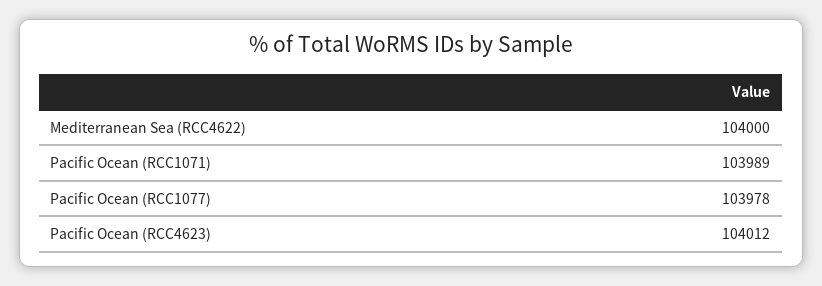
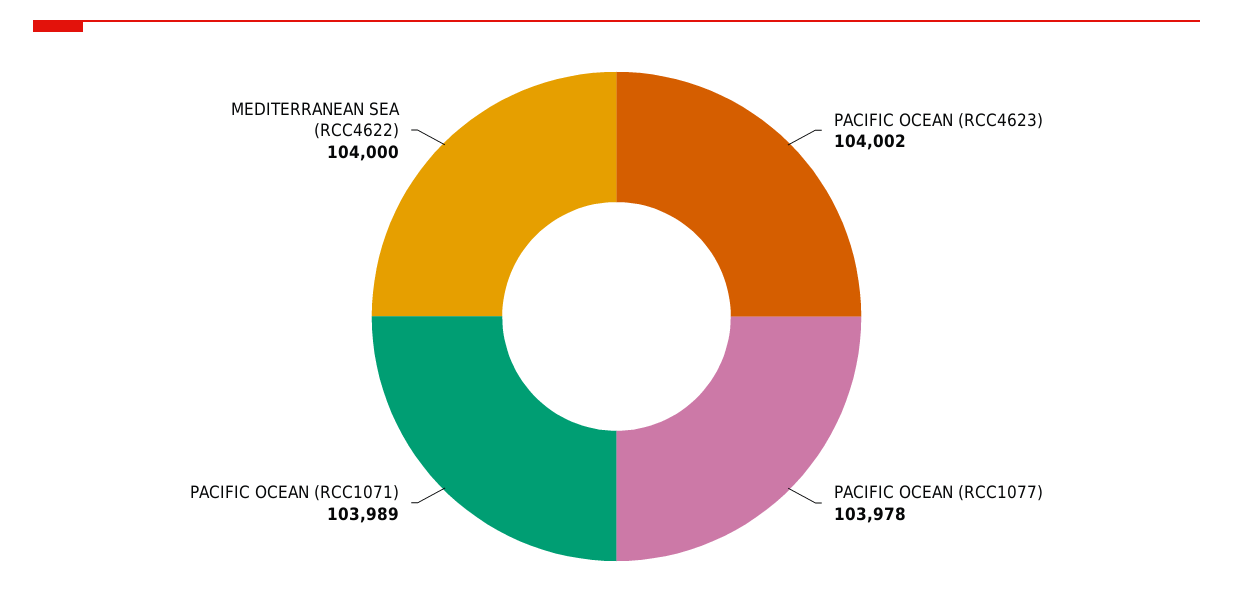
Pacific Ocean (RCC4623): 104012 -> 104002

